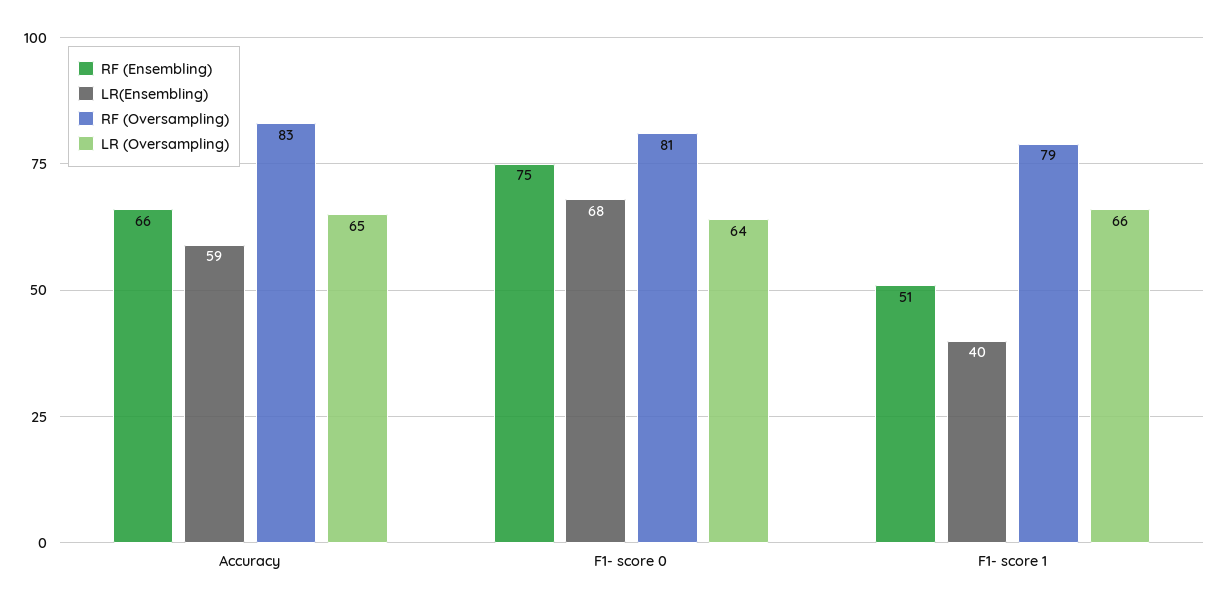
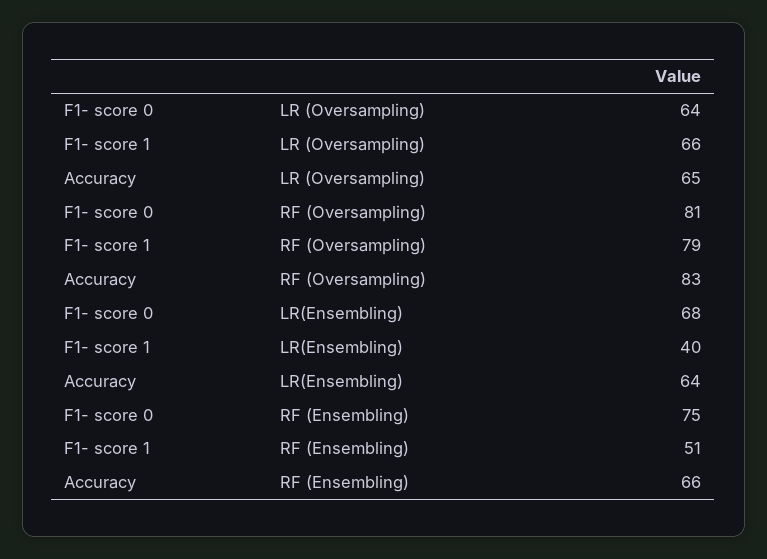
LR(Ensembling), Accuracy: 59 -> 64

